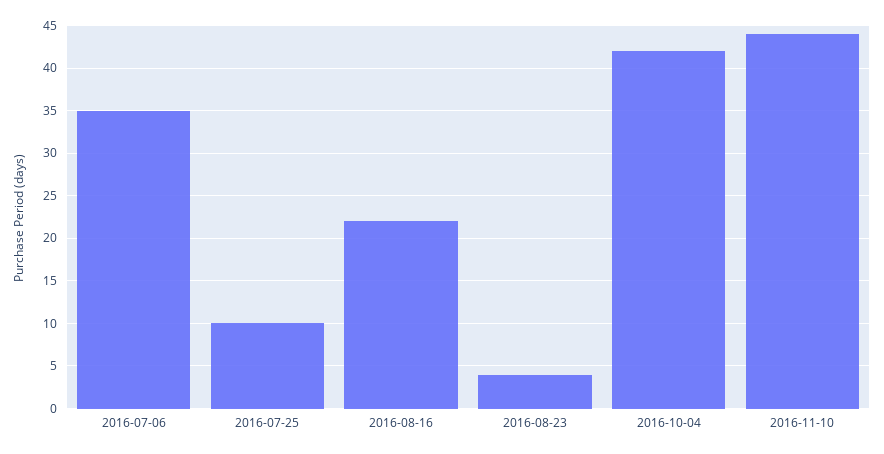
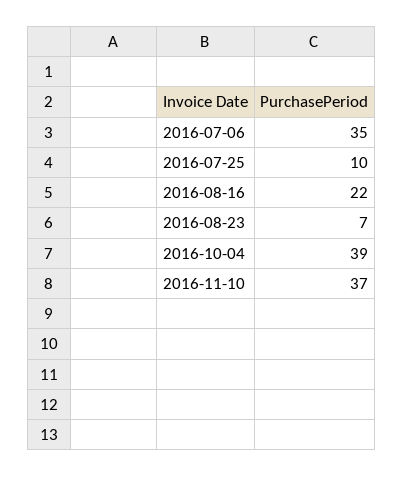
2016-08-23: 4 -> 7
2016-10-04: 42 -> 39
2016-11-10: 44 -> 37

